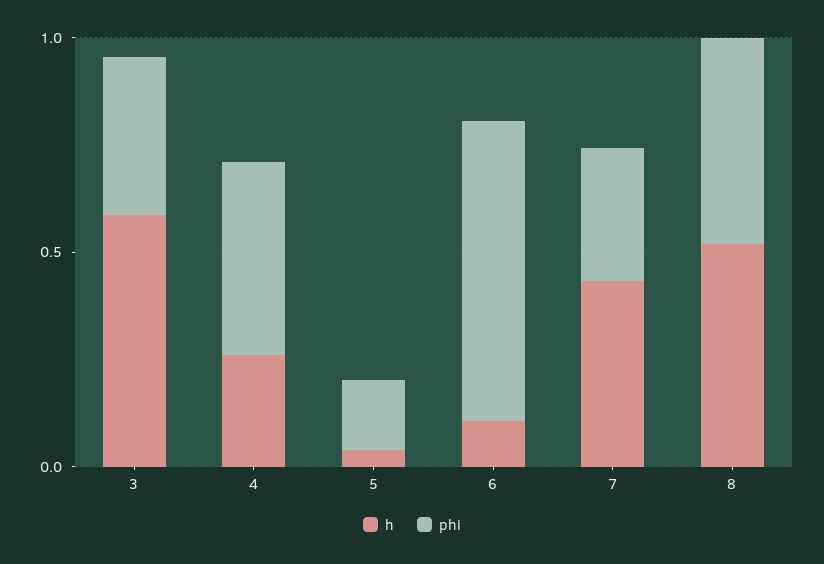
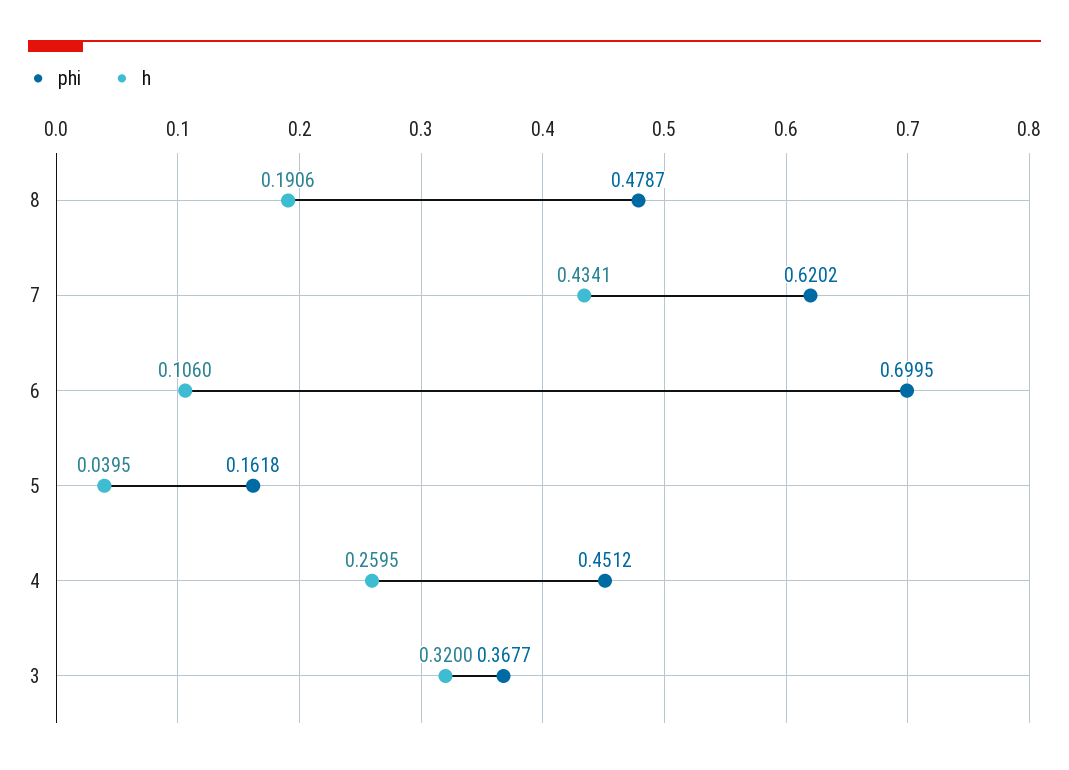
h, 3: 0.6 -> 0.32
phi, 7: 0.3 -> 0.6202
h, 8: 0.5 -> 0.1906

